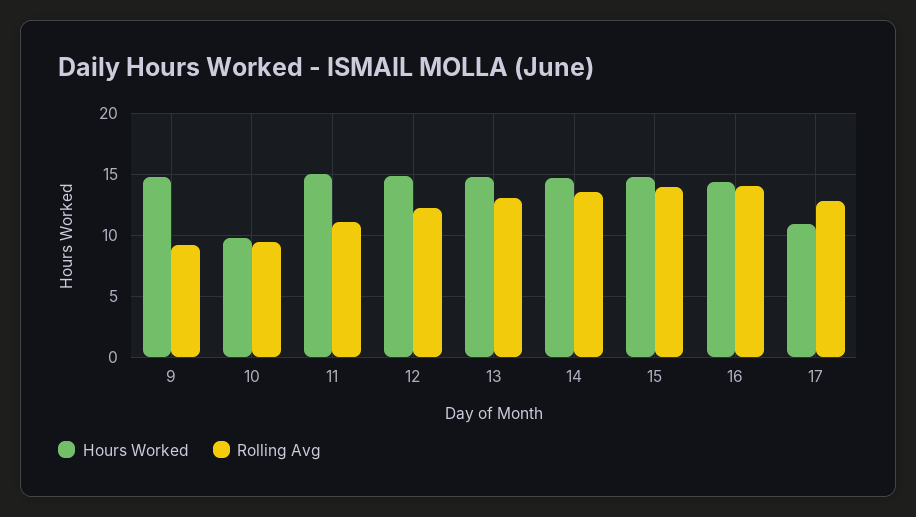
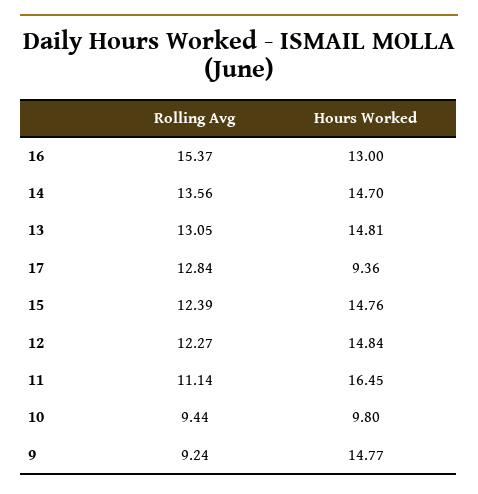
Hours Worked, 11: 15 -> 16.45
Rolling Avg, 15: 14 -> 12.39
Hours Worked, 16: 14.5 -> 13
Rolling Avg, 16: 14 -> 15.37
Hours Worked, 17: 11 -> 9.36

